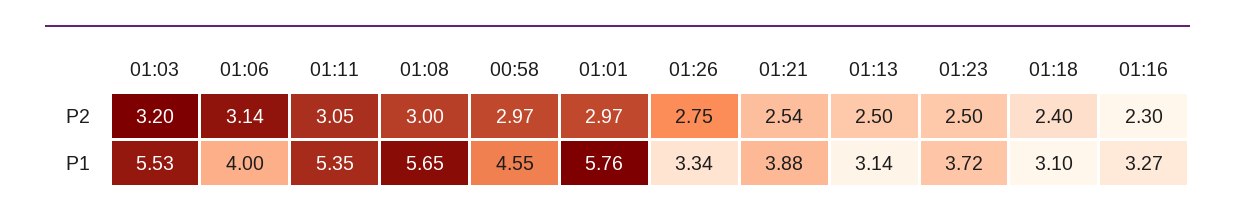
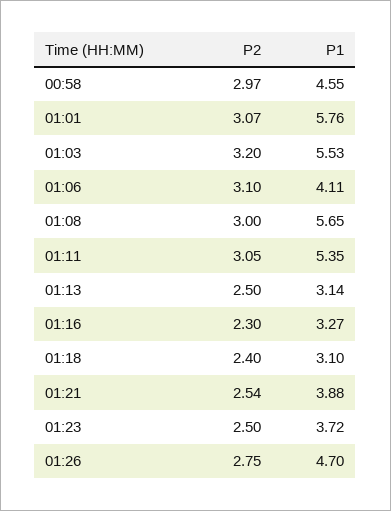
01:06, P2: 3.14 -> 3.1
01:01, P2: 2.97 -> 3.07
01:06, P1: 4 -> 4.11
01:26, P1: 3.34 -> 4.7

